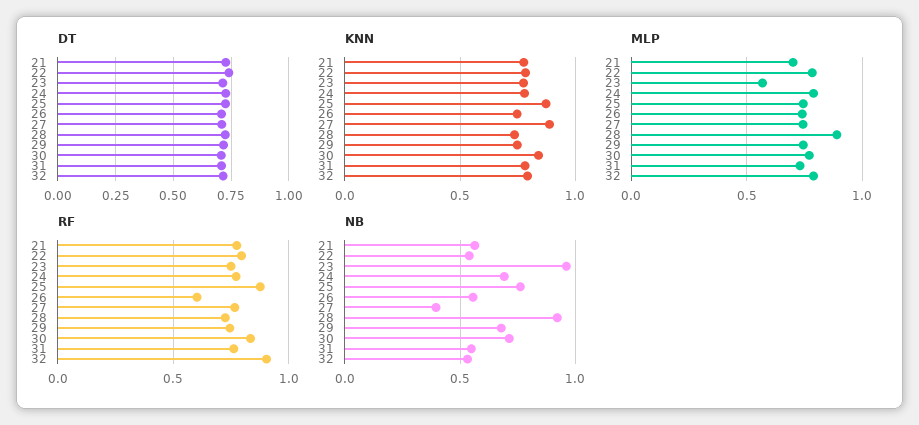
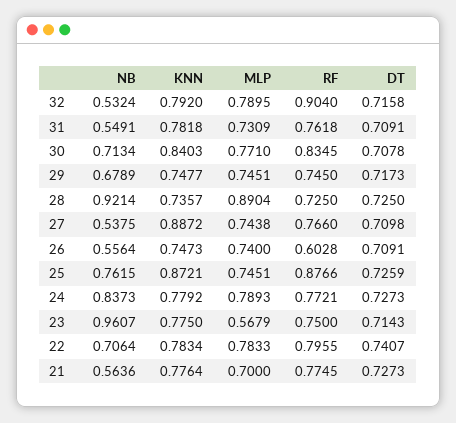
NB, 22: 0.55 -> 0.7064
NB, 24: 0.7 -> 0.8373
NB, 27: 0.4 -> 0.5375

